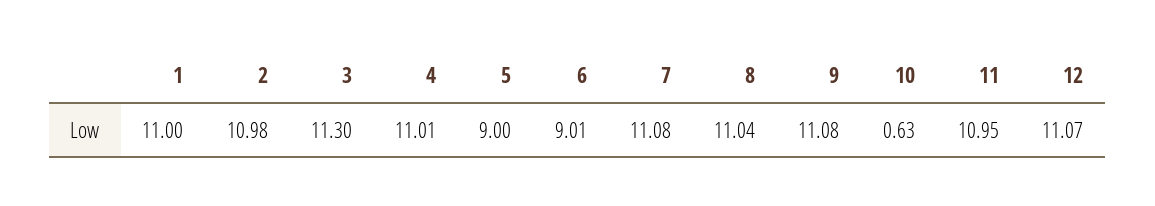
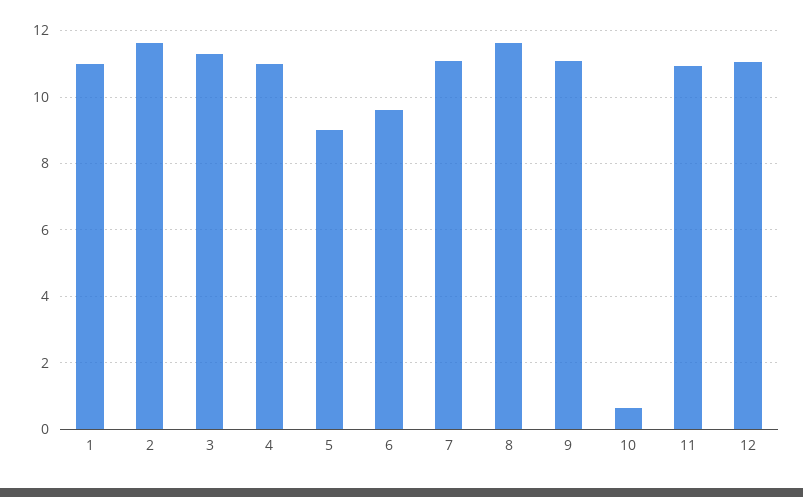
2: 10.98 -> 11.6
6: 9.01 -> 9.6
8: 11.04 -> 11.6

